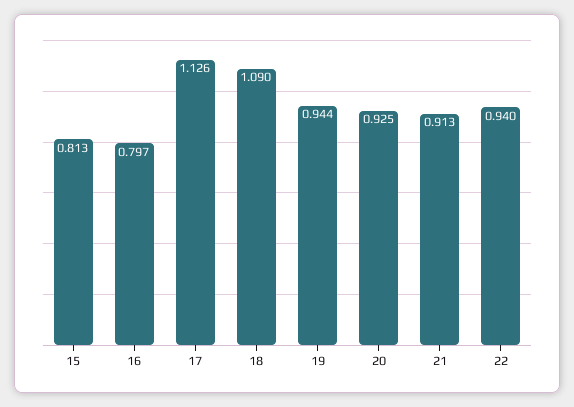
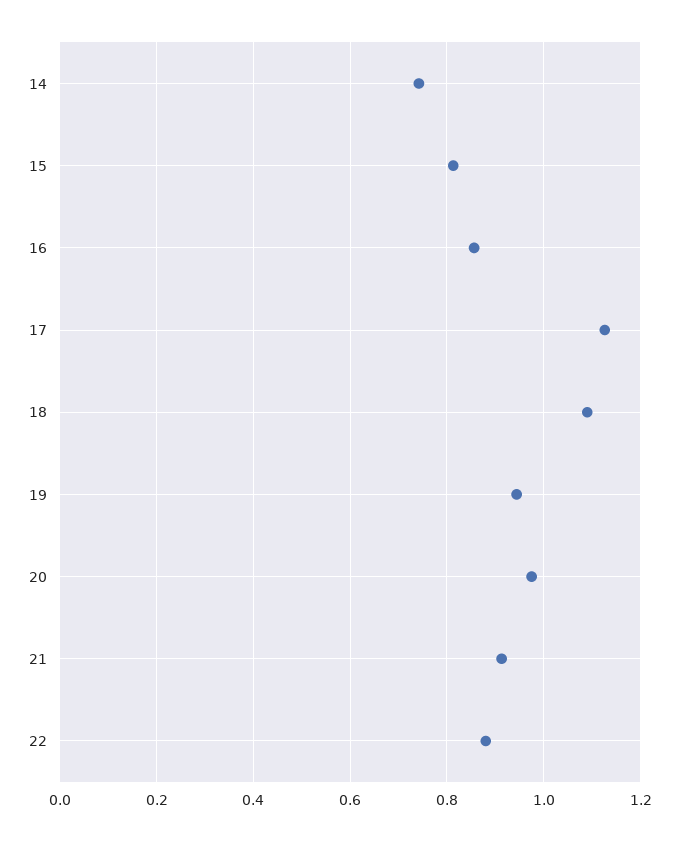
16: 0.797 -> 0.86
20: 0.925 -> 0.98
22: 0.94 -> 0.88
14: none -> 0.74

